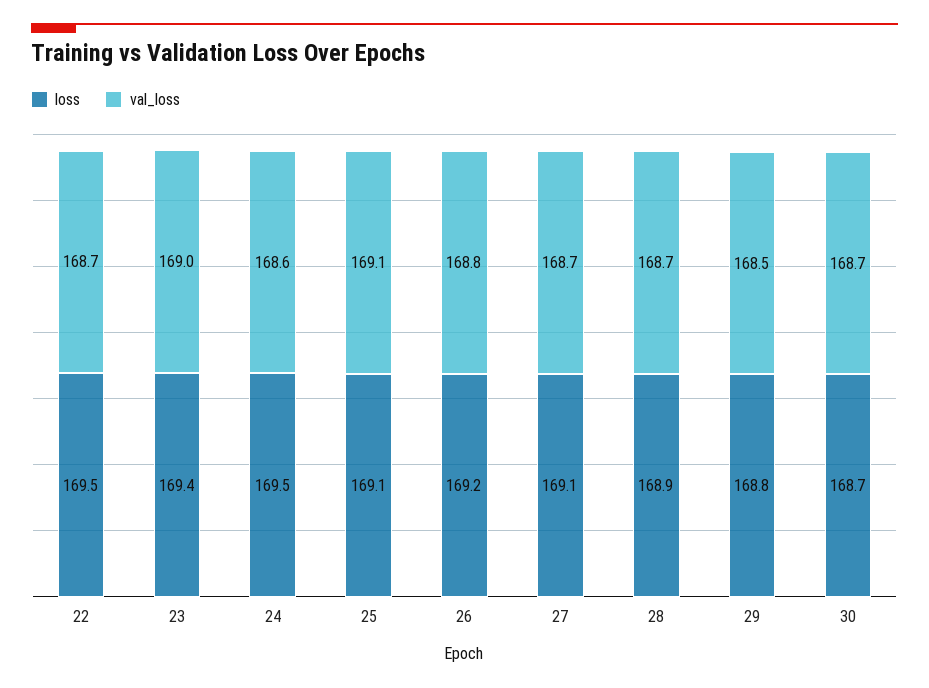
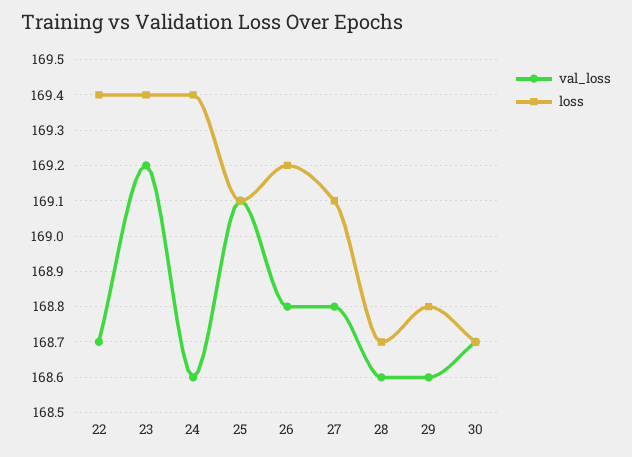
loss, 22: 169.5 -> 169.4
val_loss, 23: 169 -> 169.2
loss, 24: 169.5 -> 169.4
val_loss, 27: 168.7 -> 168.8
loss, 28: 168.9 -> 168.7
val_loss, 28: 168.7 -> 168.6
val_loss, 29: 168.5 -> 168.6

